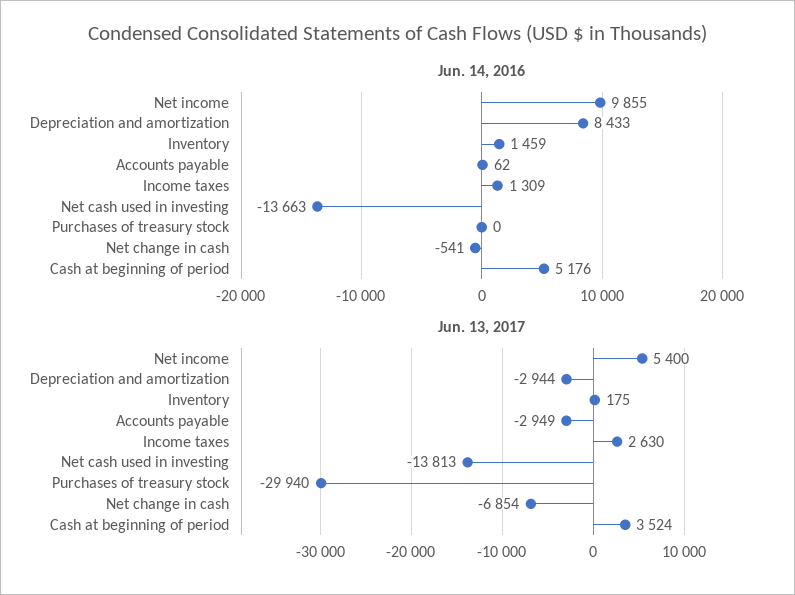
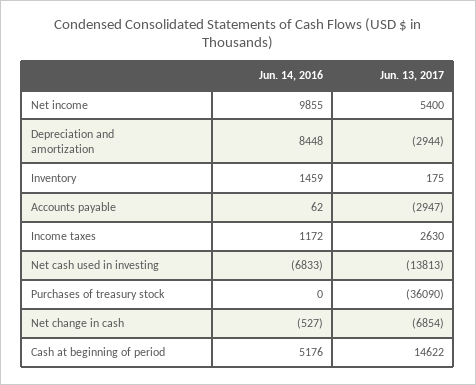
Jun. 14, 2016, Depreciation and amortization: 8433 -> 8448
Jun. 14, 2016, Income taxes: 1309 -> 1172
Jun. 14, 2016, Net cash used in investing: -13663 -> -6833
Jun. 14, 2016, Net change in cash: -541 -> -527
Jun. 13, 2017, Accounts payable: -2949 -> -2947
Jun. 13, 2017, Purchases of treasury stock: -29940 -> -36090
Jun. 13, 2017, Cash at beginning of period: 3524 -> 14622

